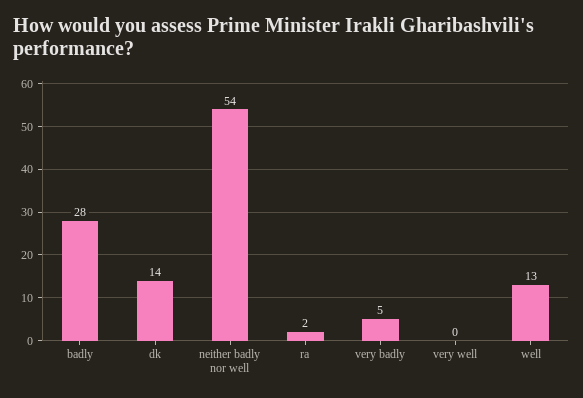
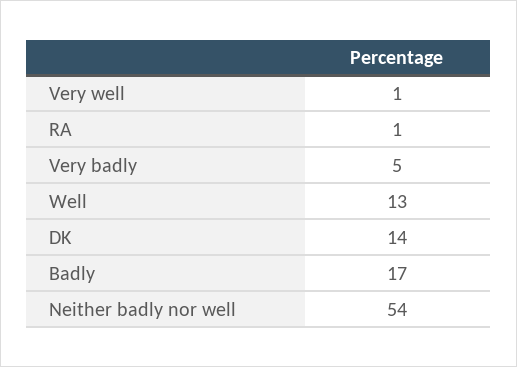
badly: 28 -> 17
ra: 2 -> 1
very well: 0 -> 1

